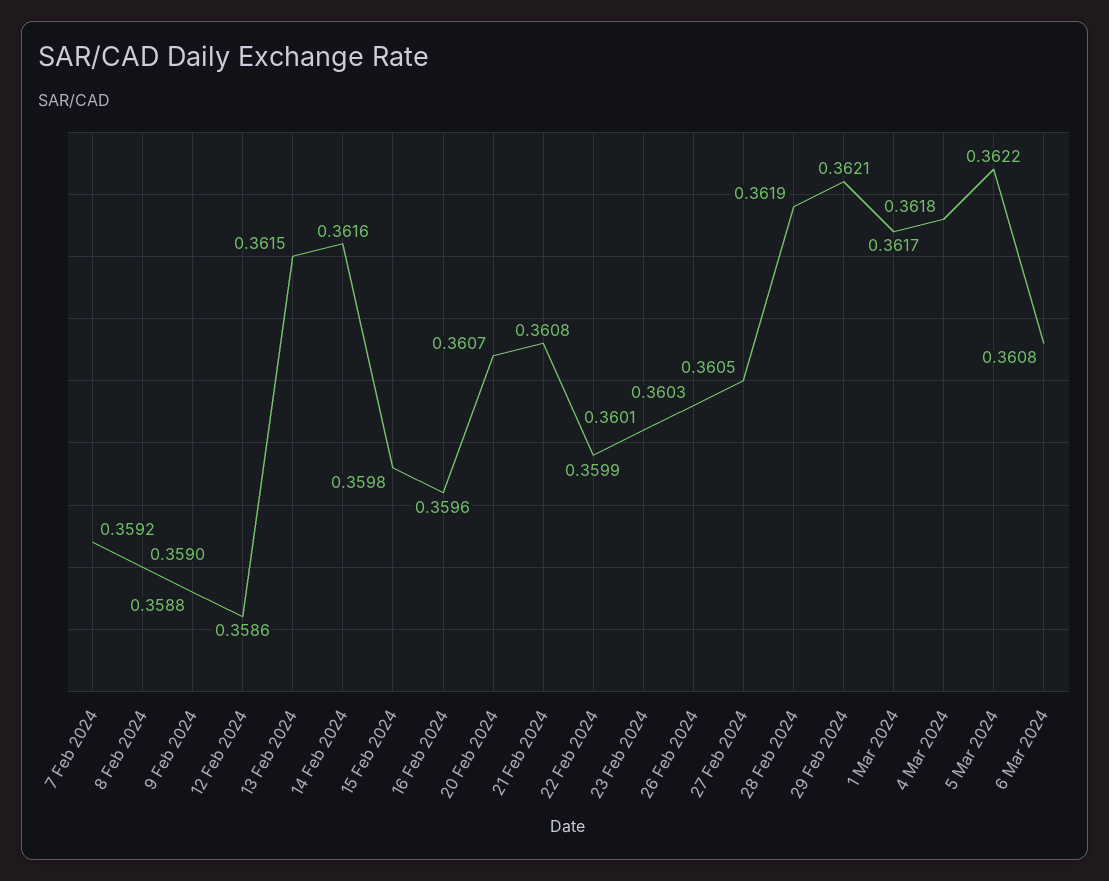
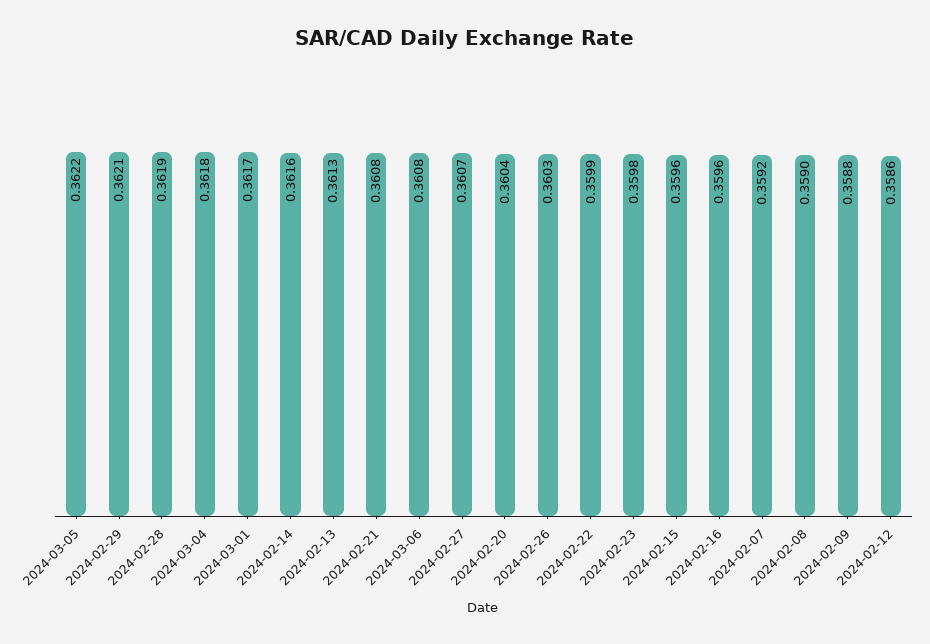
13 Feb 2024: 0.3615 -> 0.3613
15 Feb 2024: 0.3598 -> 0.3596
20 Feb 2024: 0.3607 -> 0.3604
23 Feb 2024: 0.3601 -> 0.3598
27 Feb 2024: 0.3605 -> 0.3607

